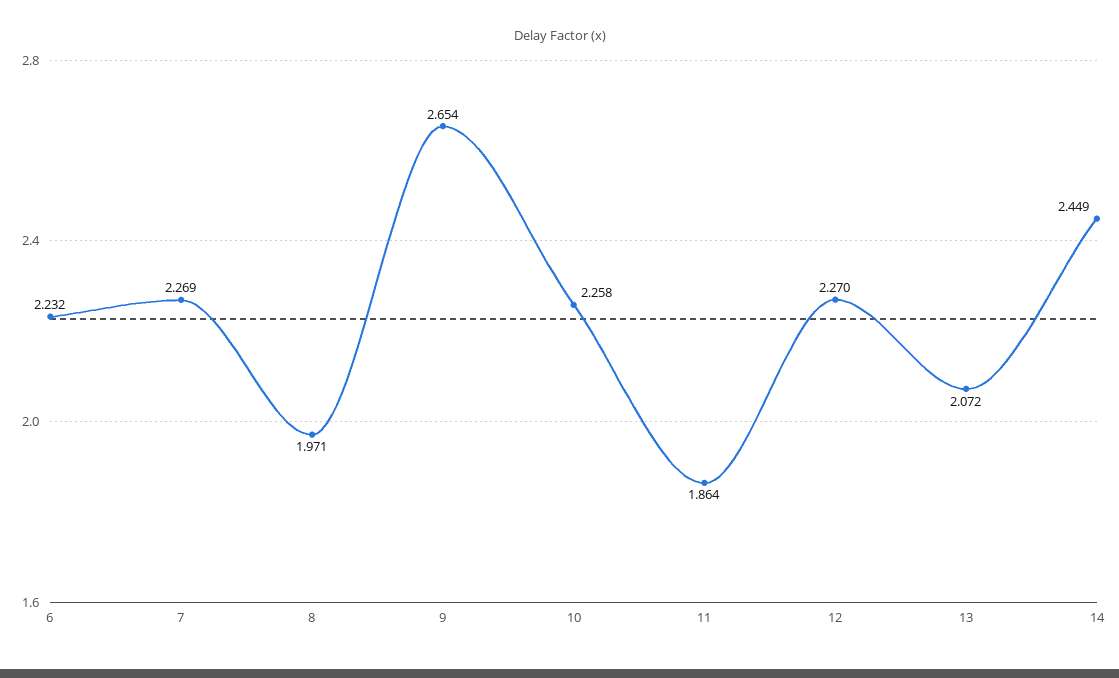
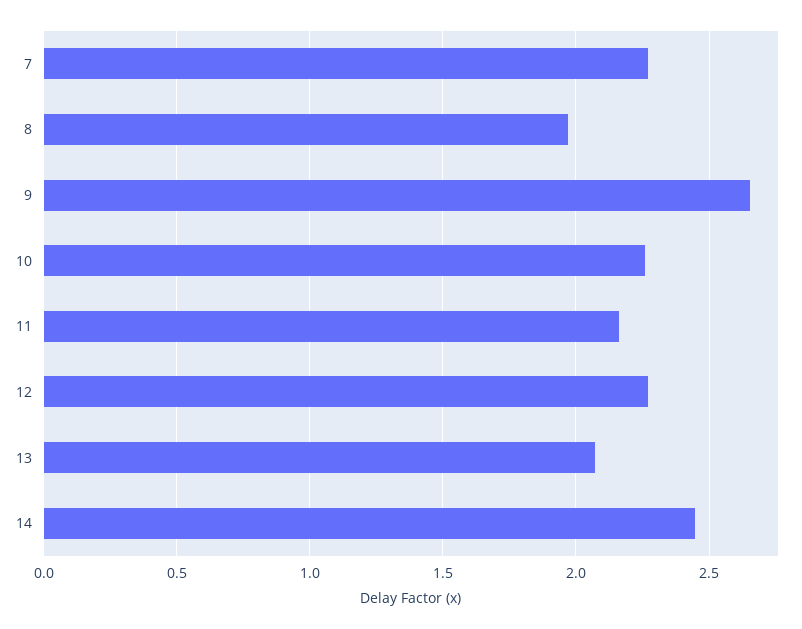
6: 2.232 -> none
11: 1.864 -> 2.15

